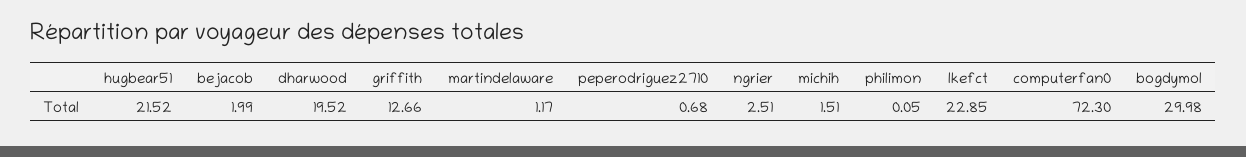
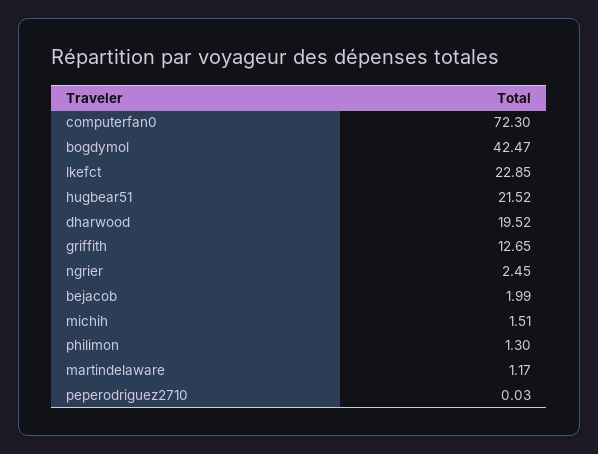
griffith: 12.66 -> 12.65
peperodriguez2710: 0.68 -> 0.03
ngrier: 2.51 -> 2.45
philimon: 0.05 -> 1.3
bogdymol: 29.98 -> 42.47

